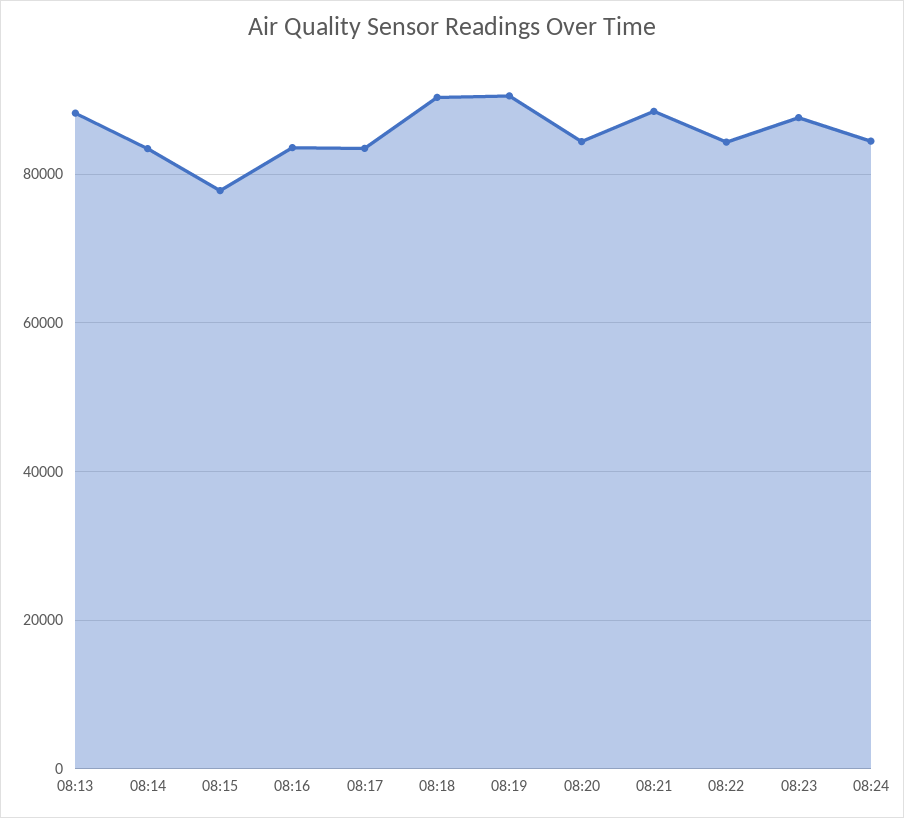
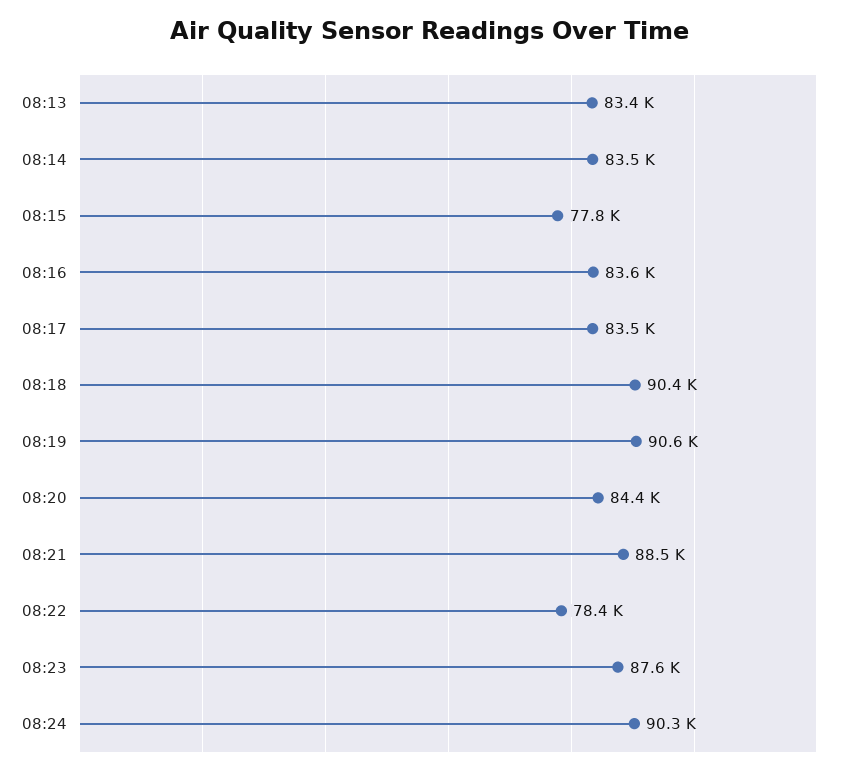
08:13: 88000 -> 83400
08:22: 84000 -> 78400
08:24: 84000 -> 90300

